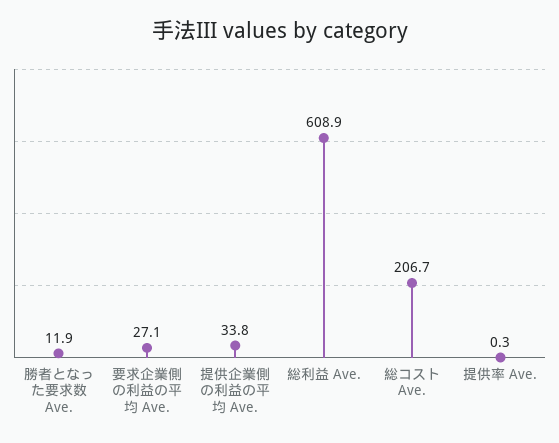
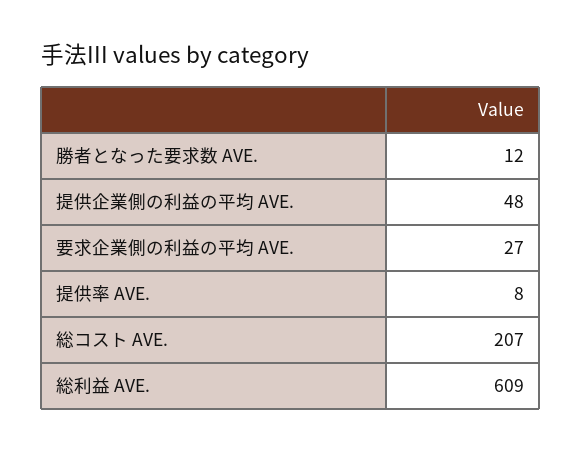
提供企業側の利益の平均 Ave.: 33.8 -> 48
提供率 Ave.: 0.3 -> 8

